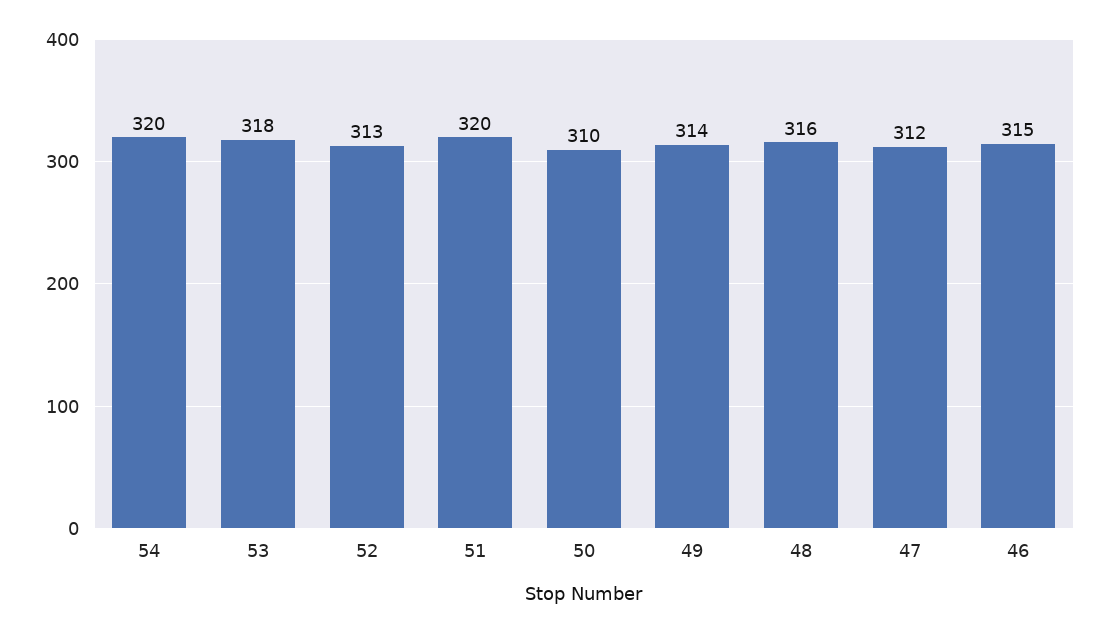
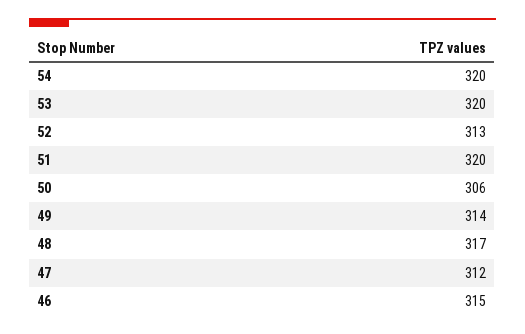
53: 318 -> 320
50: 310 -> 306
48: 316 -> 317

